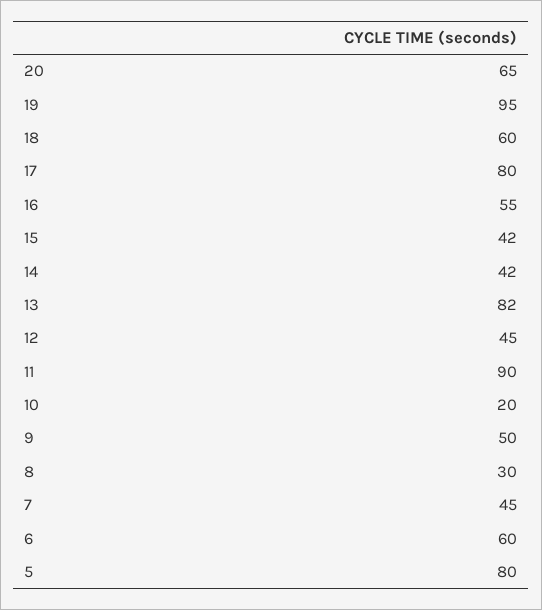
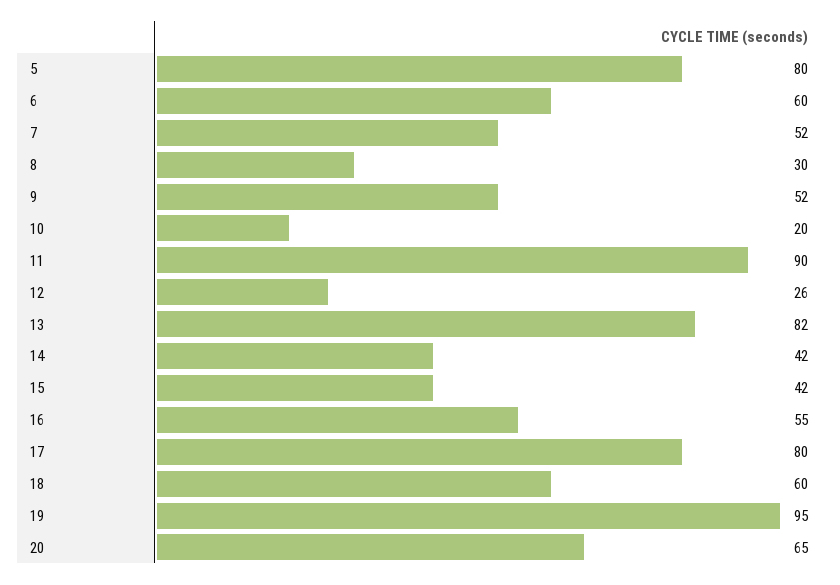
12: 45 -> 26
9: 50 -> 52
7: 45 -> 52

